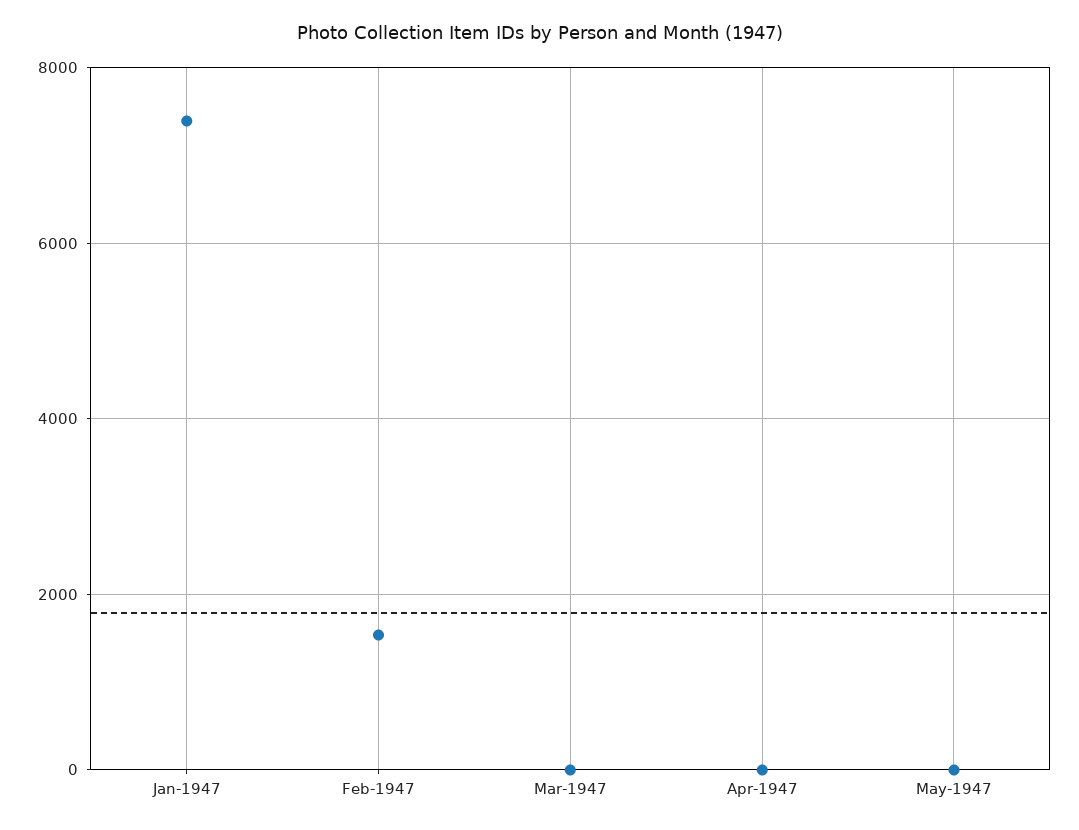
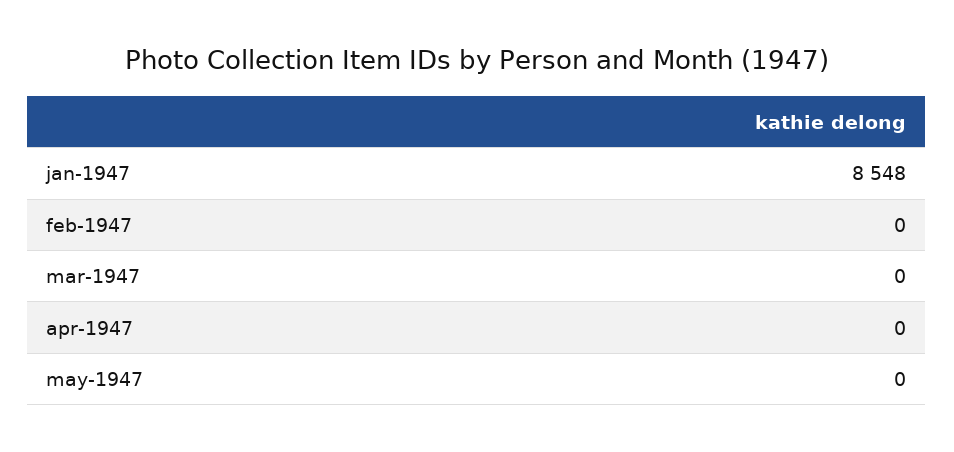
Jan-1947: 7400 -> 8548
Feb-1947: 1600 -> 0

